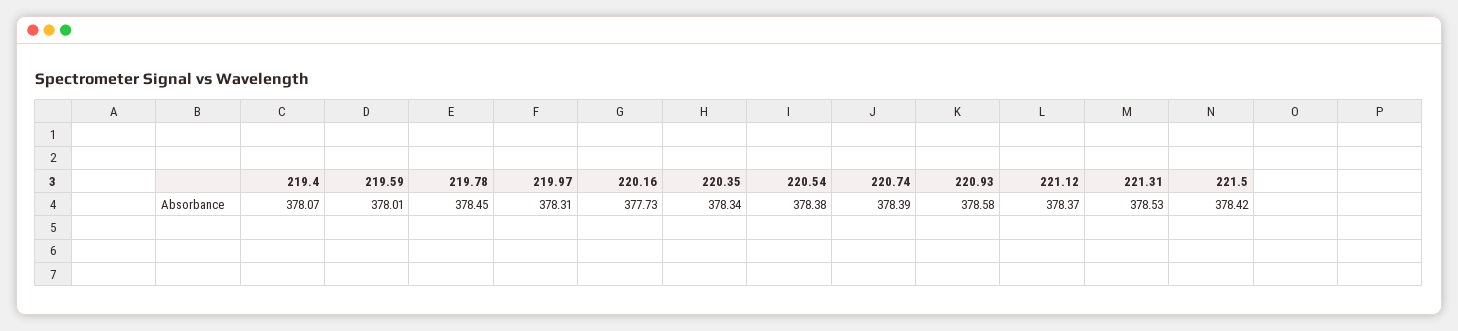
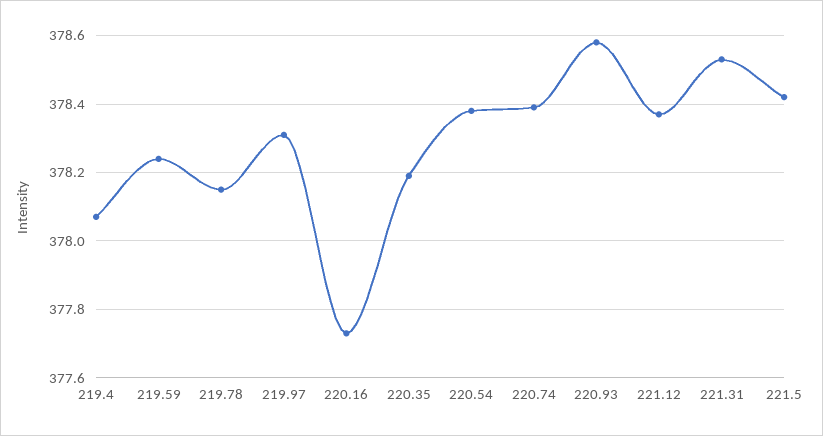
219.59: 378.01 -> 378.25
219.78: 378.45 -> 378.15
220.35: 378.34 -> 378.2

